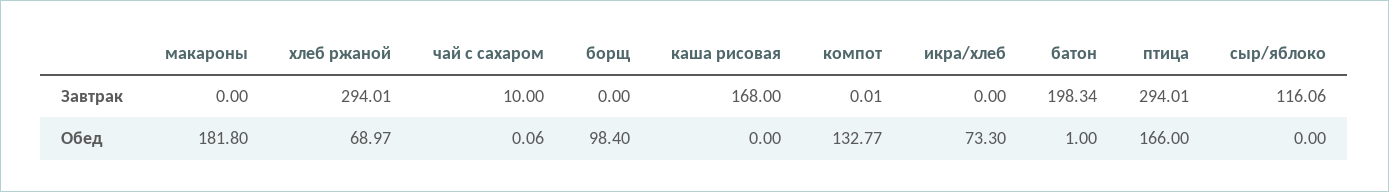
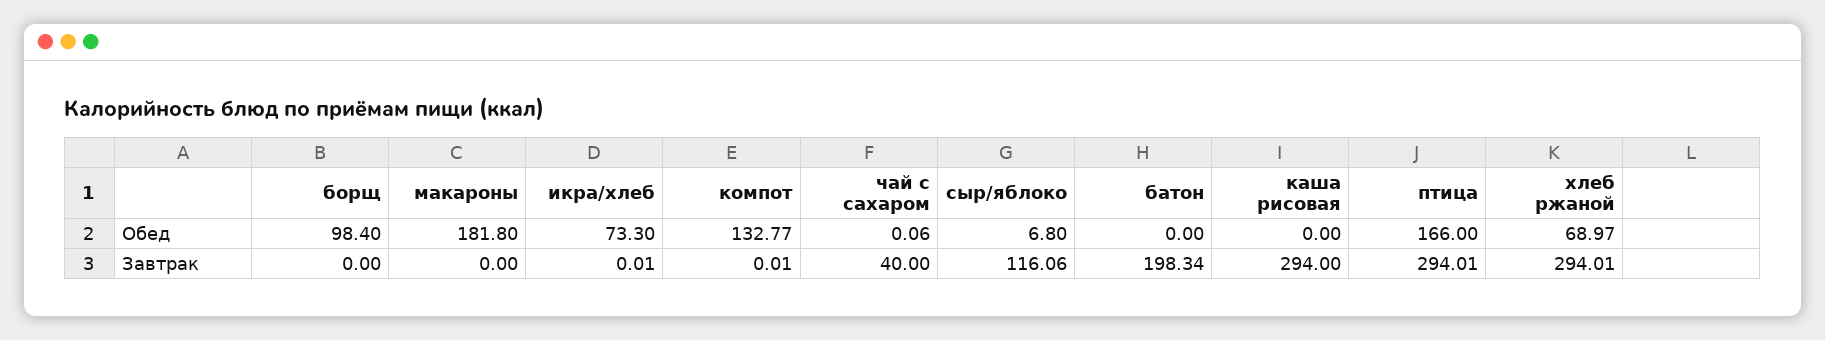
чай с сахаром, Завтрак: 10 -> 40
каша рисовая, Завтрак: 168 -> 294
икра/хлеб, Завтрак: 0 -> 0.01
батон, Обед: 1 -> 0
сыр/яблоко, Обед: 0 -> 6.8

